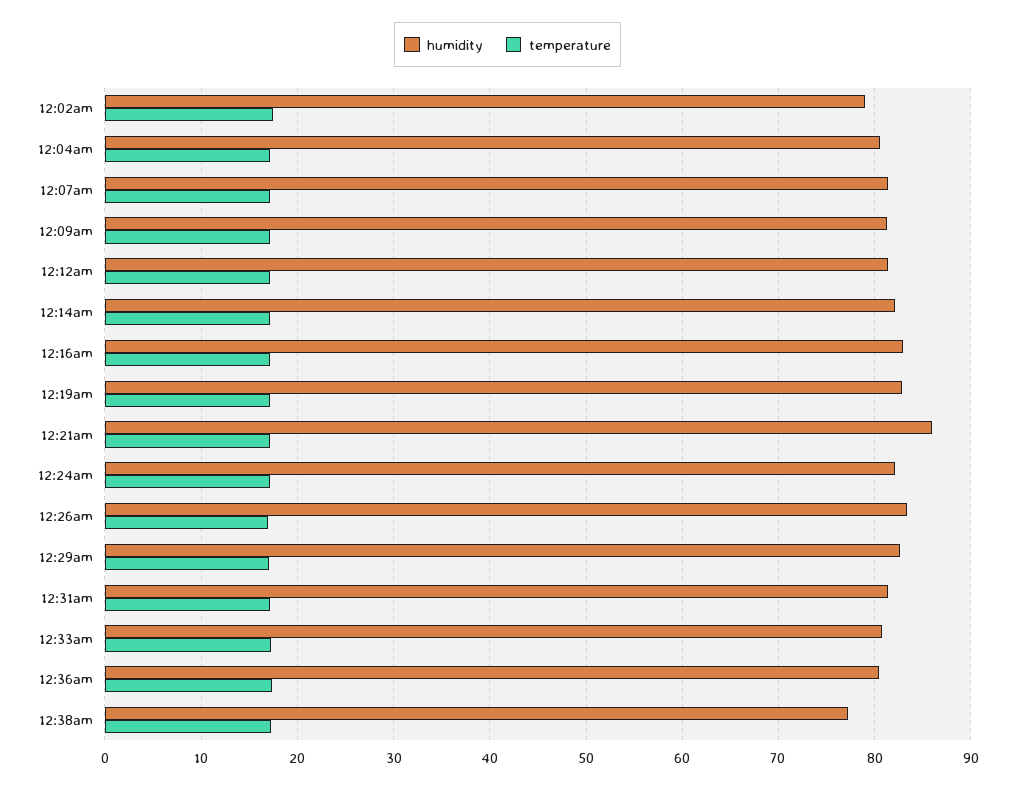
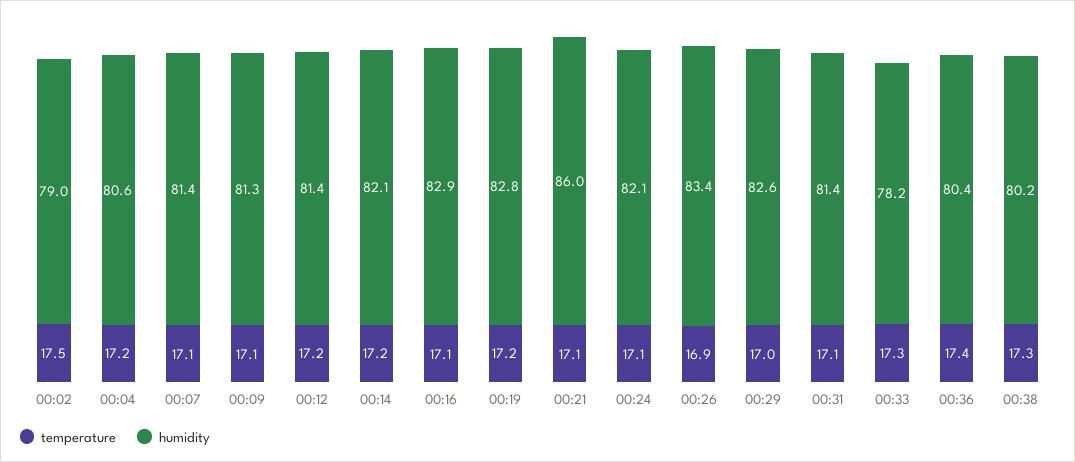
humidity, 12:33am: 81 -> 78.2
humidity, 12:38am: 77 -> 80.2

